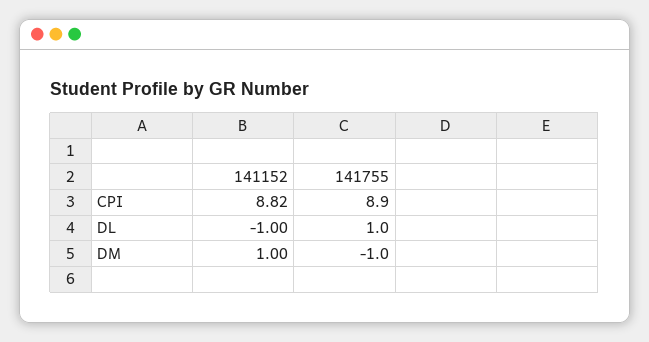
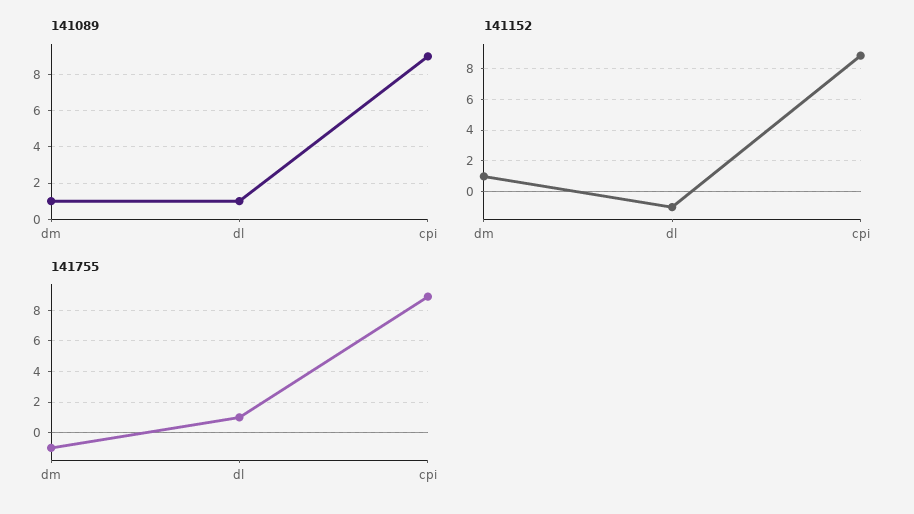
141089, DM: none -> 1
141089, DL: none -> 1
141089, CPI: none -> 9

